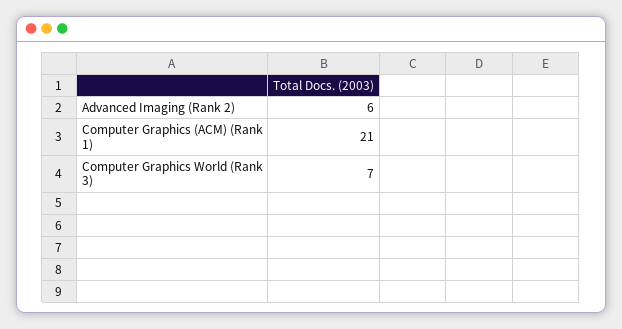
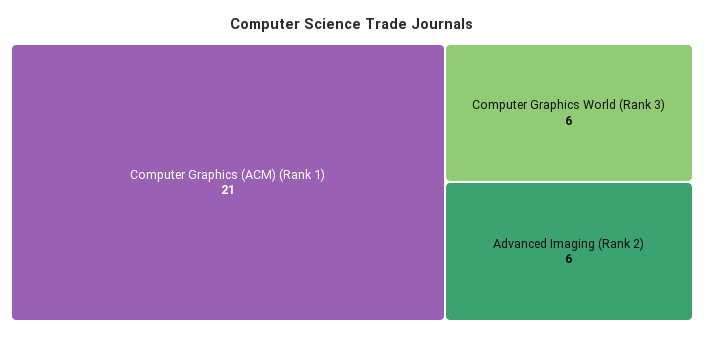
Computer Graphics World (Rank 3): 7 -> 6

